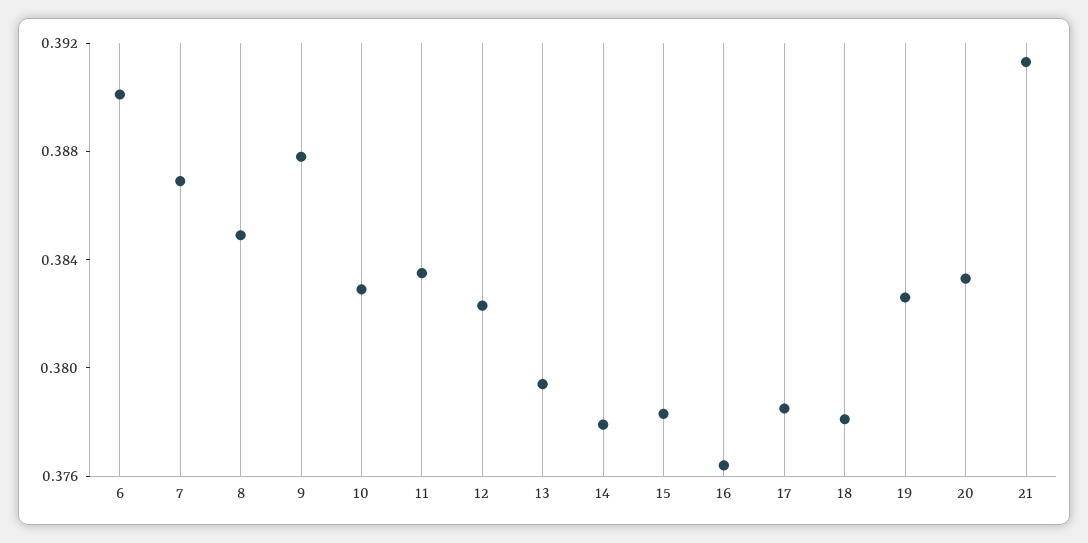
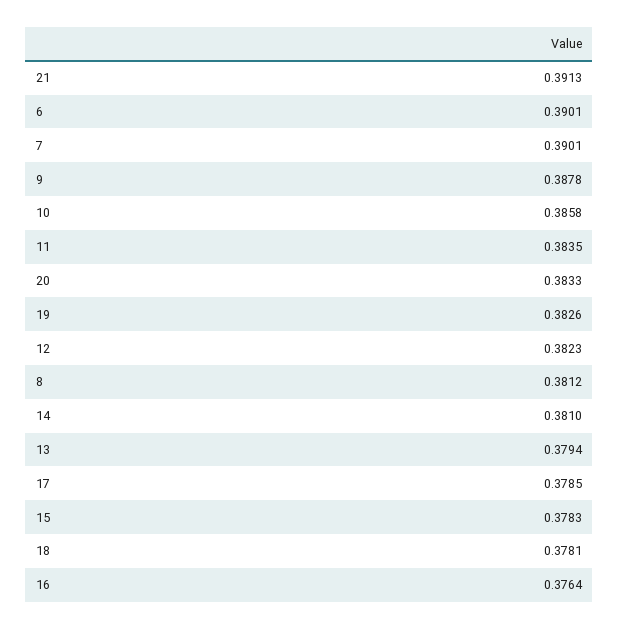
7: 0.387 -> 0.3901
8: 0.385 -> 0.3812
10: 0.383 -> 0.3858
14: 0.378 -> 0.381

